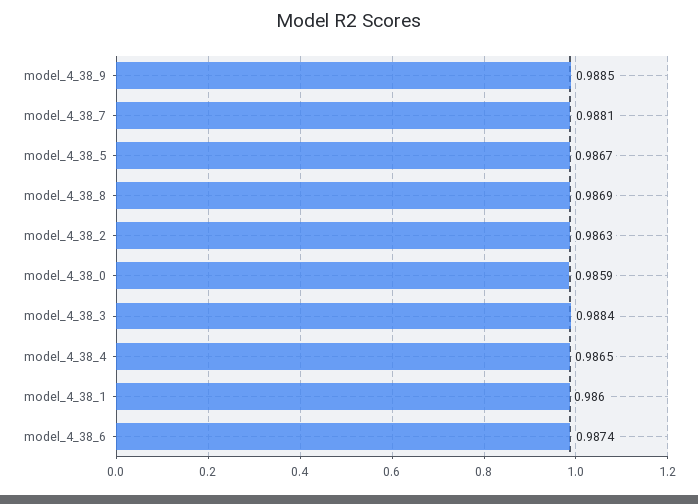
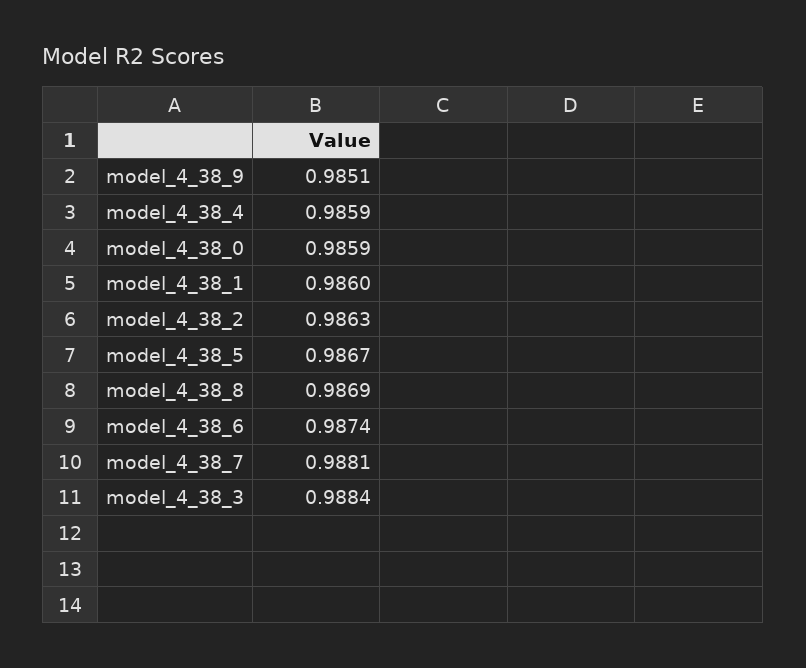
model_4_38_9: 0.9885 -> 0.9851
model_4_38_4: 0.9865 -> 0.9859

